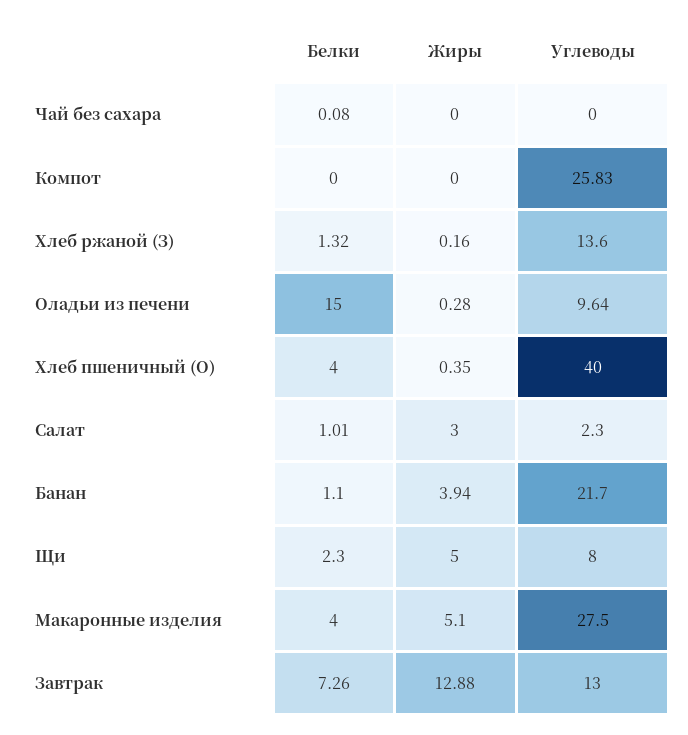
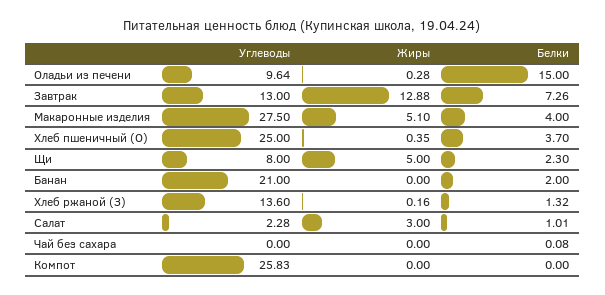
Белки, Хлеб пшеничный (О): 4 -> 3.7
Углеводы, Хлеб пшеничный (О): 40 -> 25
Углеводы, Салат: 2.3 -> 2.28
Белки, Банан: 1.1 -> 2
Жиры, Банан: 3.94 -> 0
Углеводы, Банан: 21.7 -> 21

